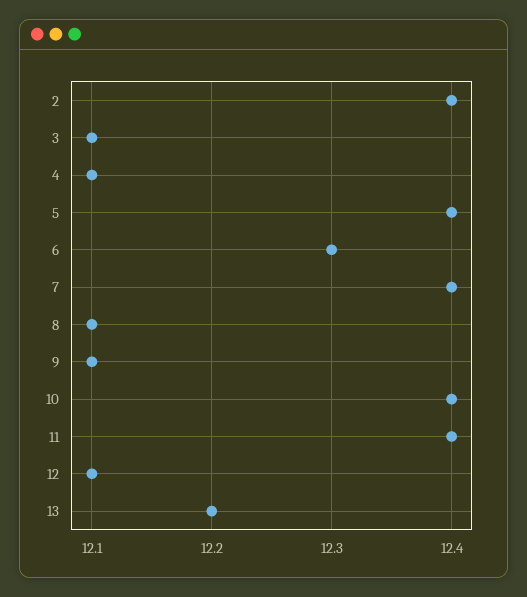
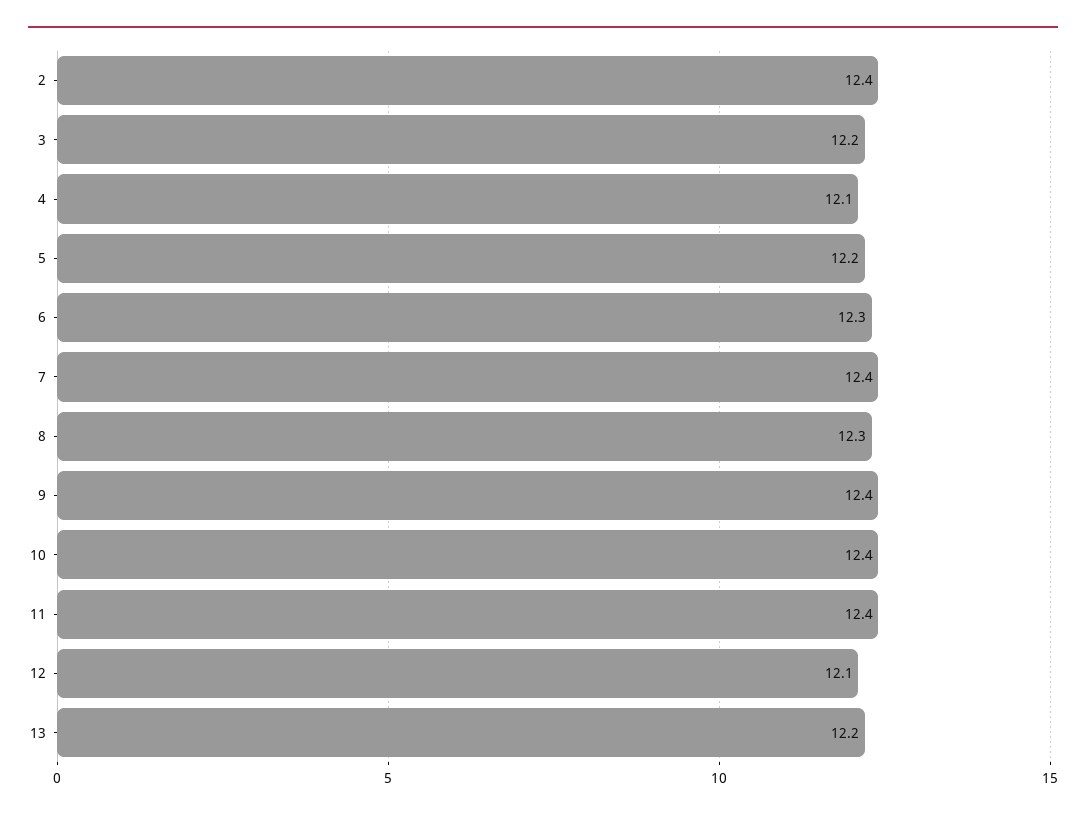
3: 12.1 -> 12.2
5: 12.4 -> 12.2
8: 12.1 -> 12.3
9: 12.1 -> 12.4

